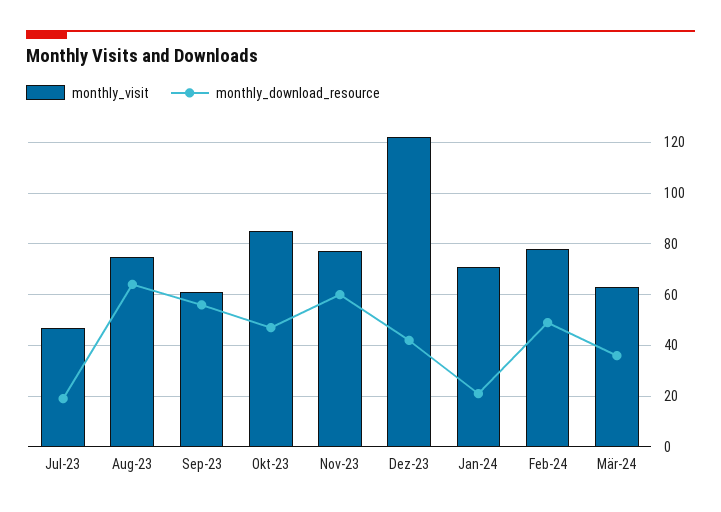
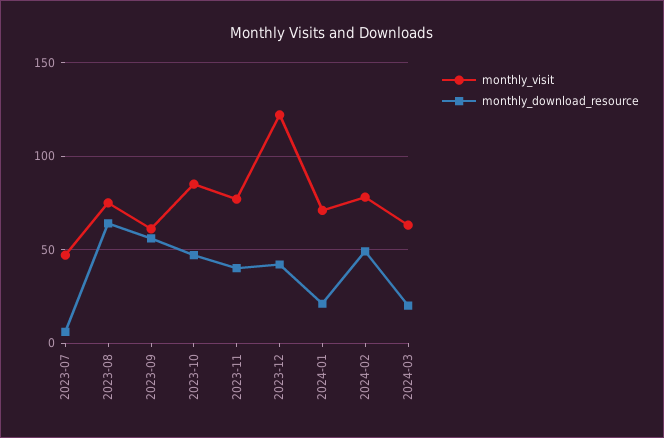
monthly_download_resource, Jul-23: 20 -> 5
monthly_download_resource, Nov-23: 60 -> 40
monthly_download_resource, Mär-24: 35 -> 20

